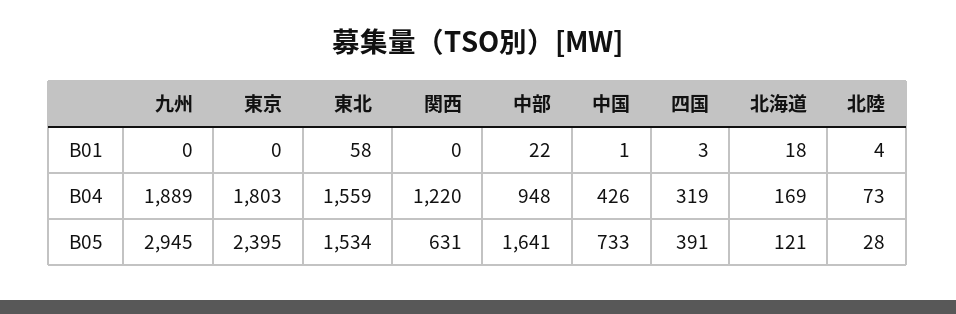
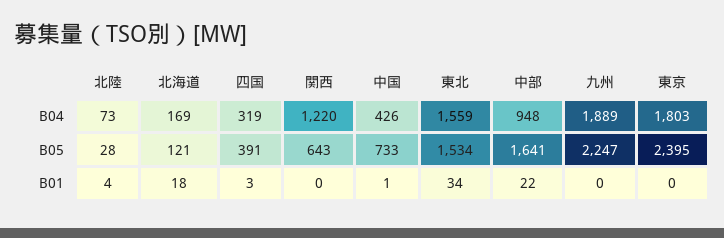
東北, B01: 58 -> 34
九州, B05: 2945 -> 2247
関西, B05: 631 -> 643

